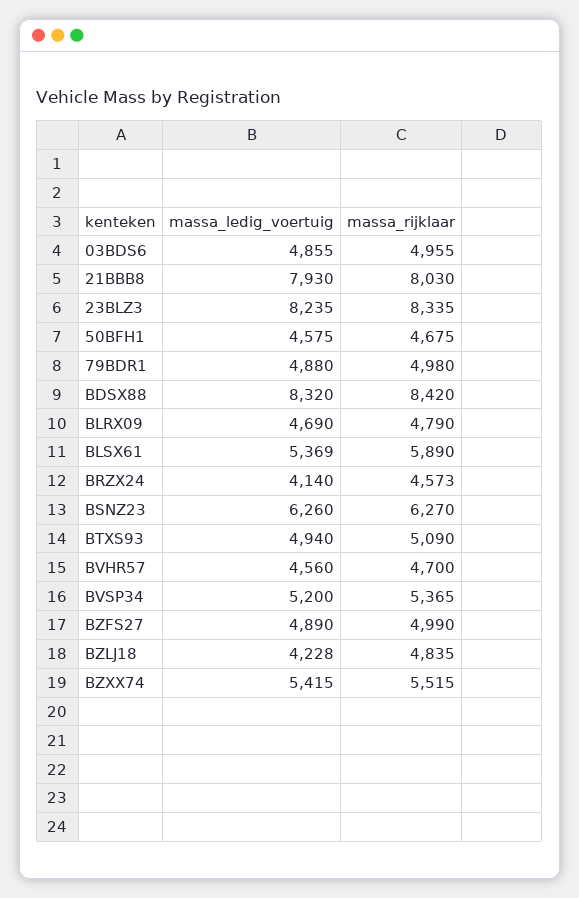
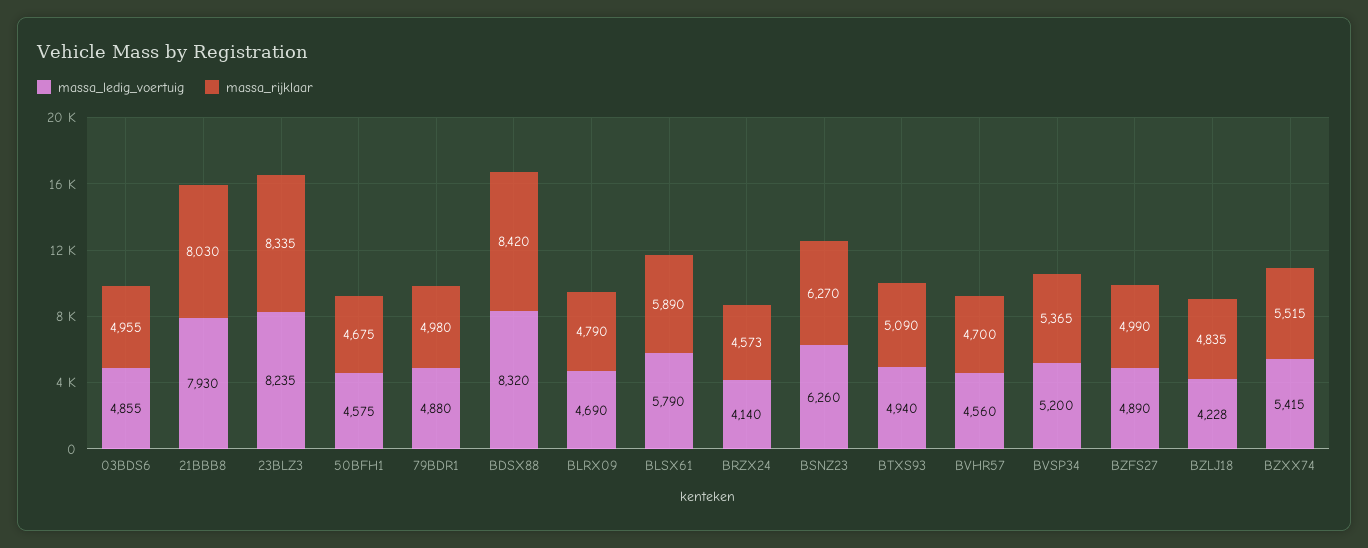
massa_ledig_voertuig, BLSX61: 5369 -> 5790

